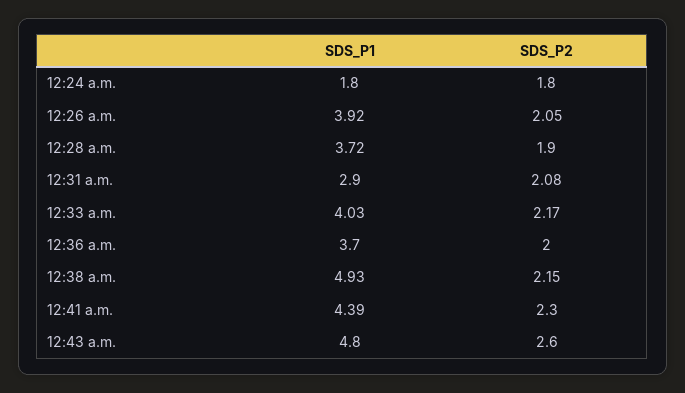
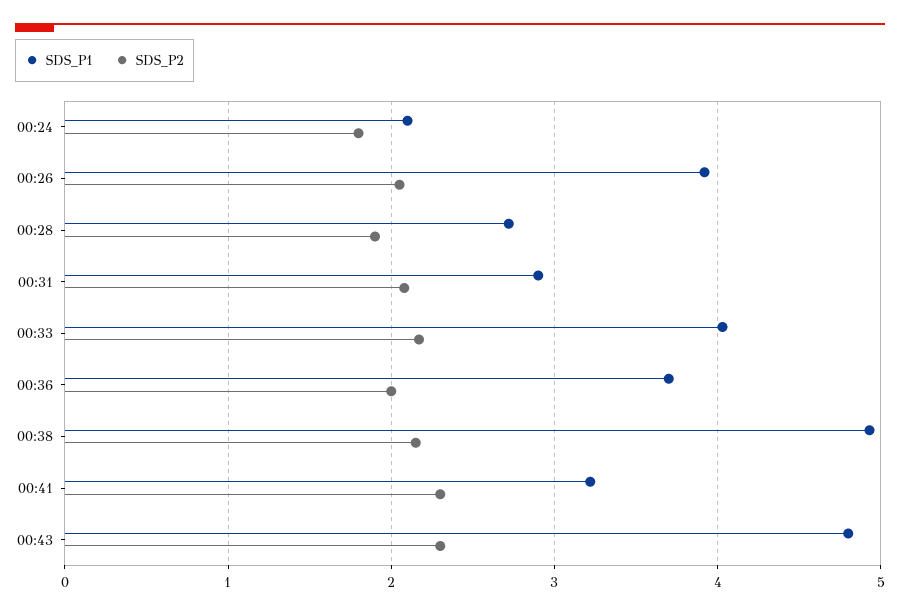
SDS_P1, 12:24 a.m.: 1.8 -> 2.1
SDS_P1, 12:28 a.m.: 3.72 -> 2.7
SDS_P1, 12:41 a.m.: 4.39 -> 3.2
SDS_P2, 12:43 a.m.: 2.6 -> 2.3

